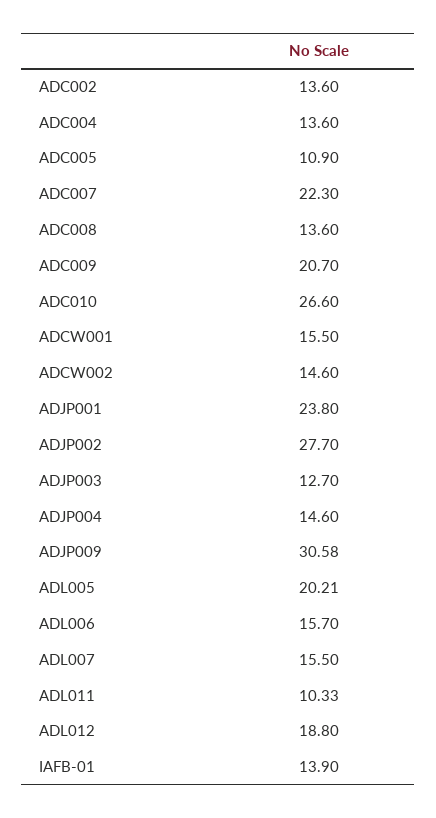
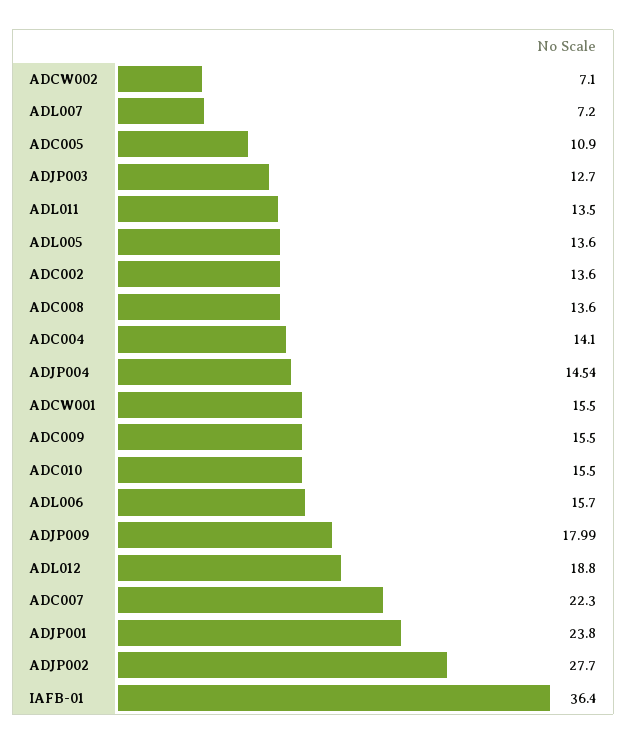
ADC004: 13.6 -> 14.1
ADC009: 20.7 -> 15.5
ADC010: 26.6 -> 15.5
ADCW002: 14.6 -> 7.1
ADJP004: 14.6 -> 14.54
ADJP009: 30.58 -> 17.99
ADL005: 20.21 -> 13.6
ADL007: 15.5 -> 7.2
ADL011: 10.33 -> 13.5
IAFB-01: 13.9 -> 36.4

